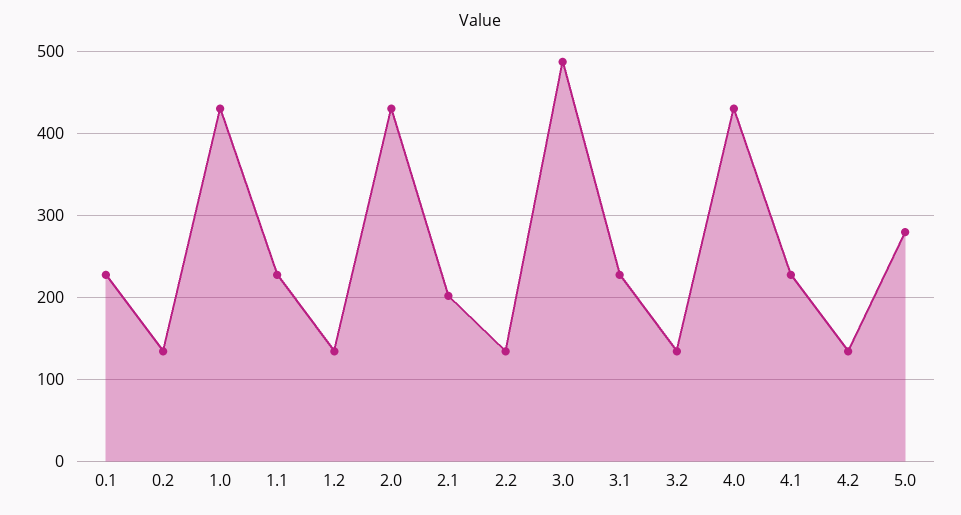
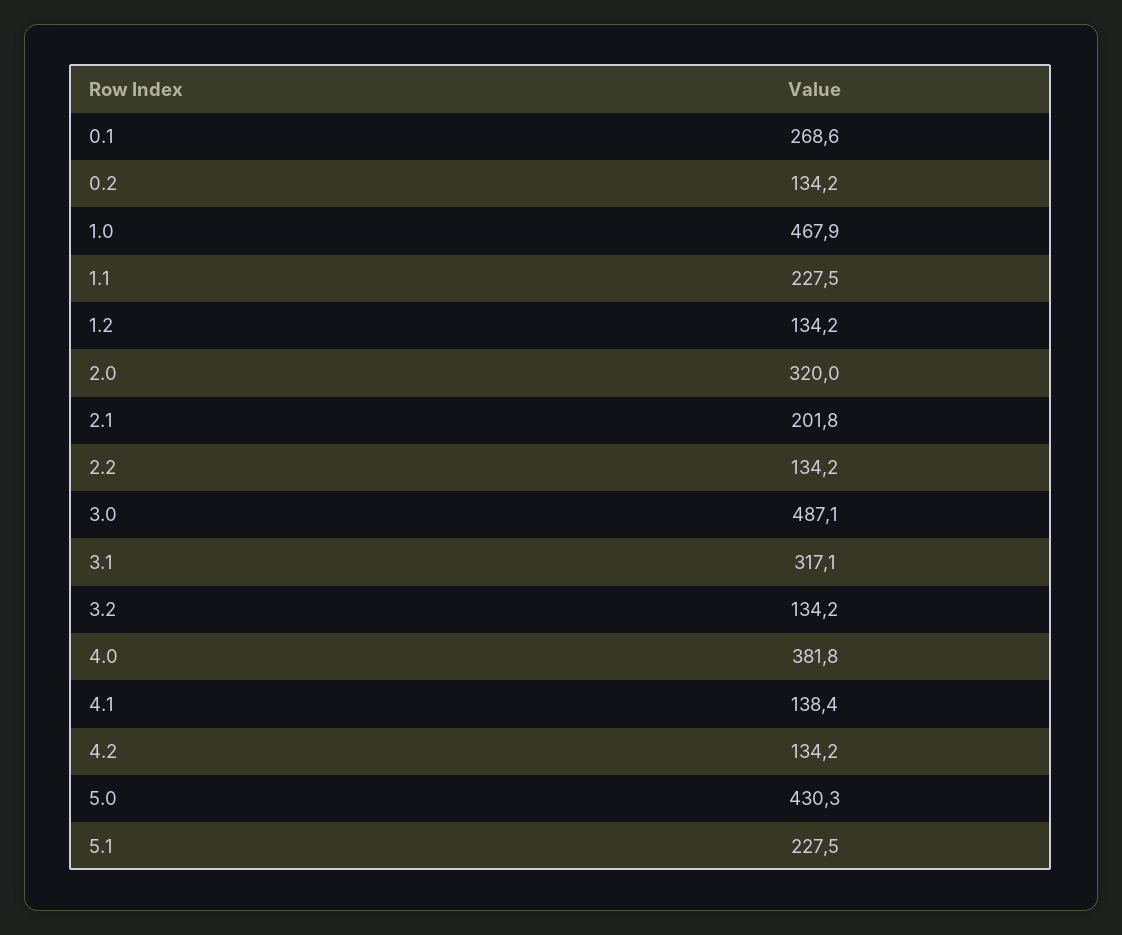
0.1: 230 -> 268.6
1.0: 430 -> 467.9
2.0: 430 -> 320
3.1: 230 -> 317.1
4.0: 430 -> 381.8
4.1: 230 -> 138.4
5.0: 280 -> 430.3
5.1: none -> 227.5

